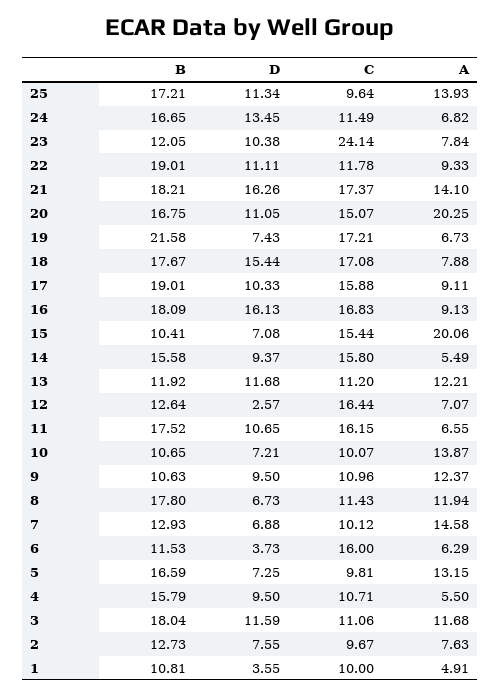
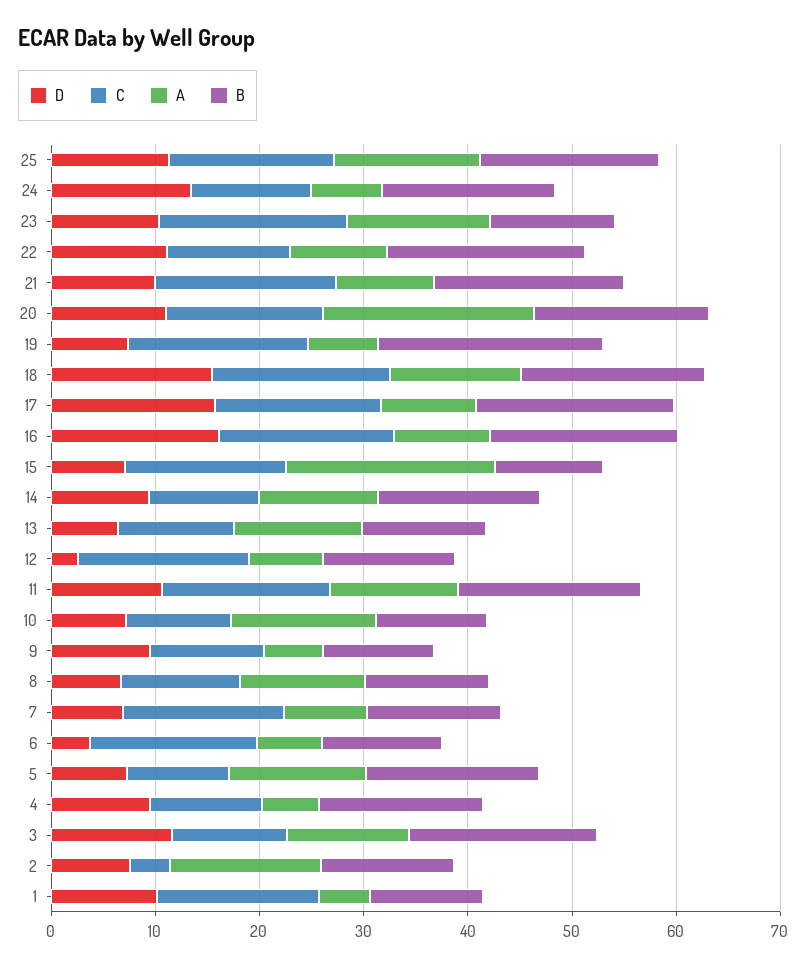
C, 25: 9.64 -> 16
C, 23: 24.14 -> 18
A, 23: 7.84 -> 14
D, 21: 16.26 -> 10
A, 21: 14.1 -> 10
A, 18: 7.88 -> 12
D, 17: 10.33 -> 16
C, 14: 15.8 -> 10
A, 14: 5.49 -> 12
D, 13: 11.68 -> 6
A, 11: 6.55 -> 12
A, 9: 12.37 -> 6
B, 8: 17.8 -> 12
C, 7: 10.12 -> 16
A, 7: 14.58 -> 8
C, 2: 9.67 -> 4
A, 2: 7.63 -> 14
D, 1: 3.55 -> 10
C, 1: 10 -> 16

